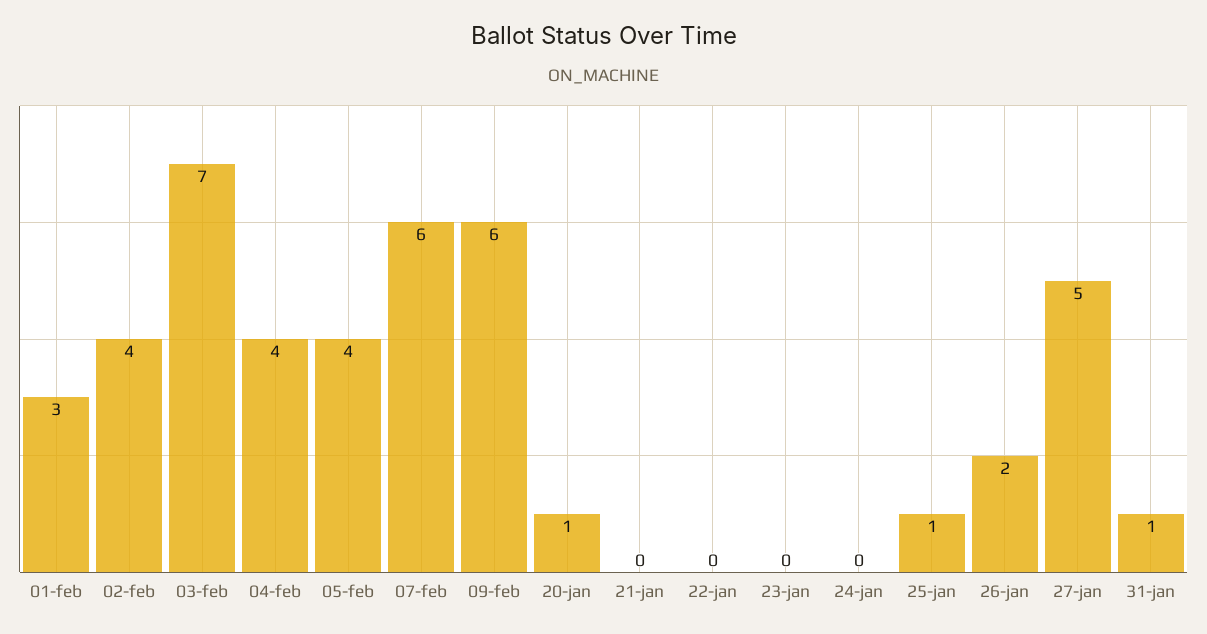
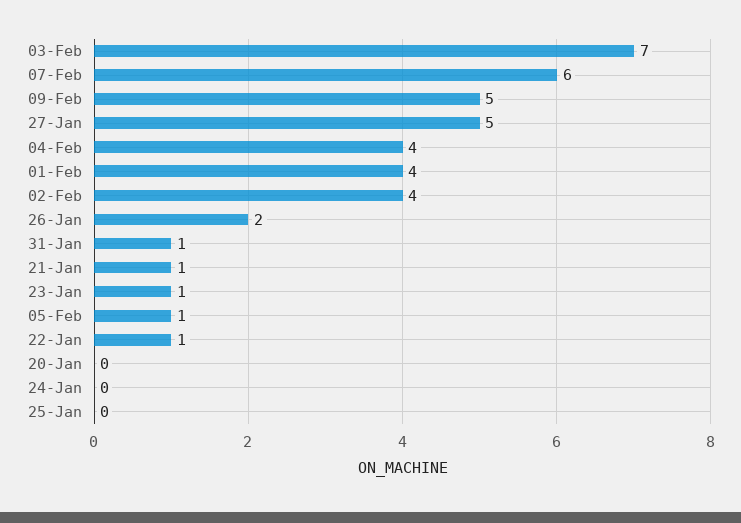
01-feb: 3 -> 4
05-feb: 4 -> 1
09-feb: 6 -> 5
20-jan: 1 -> 0
21-jan: 0 -> 1
22-jan: 0 -> 1
23-jan: 0 -> 1
25-jan: 1 -> 0

